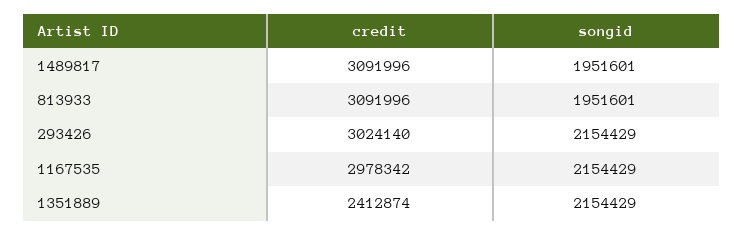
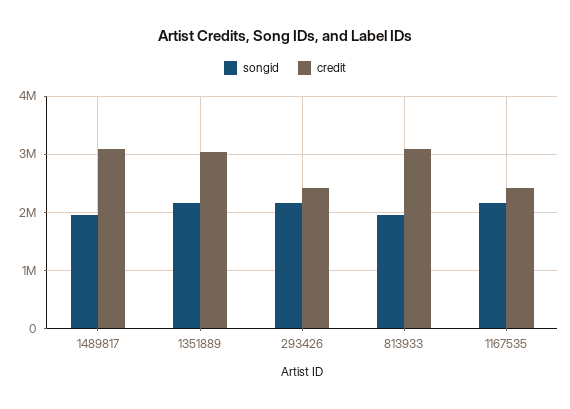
credit, 293426: 3024140 -> 2400000
credit, 1167535: 2978342 -> 2400000
credit, 1351889: 2412874 -> 3000000

